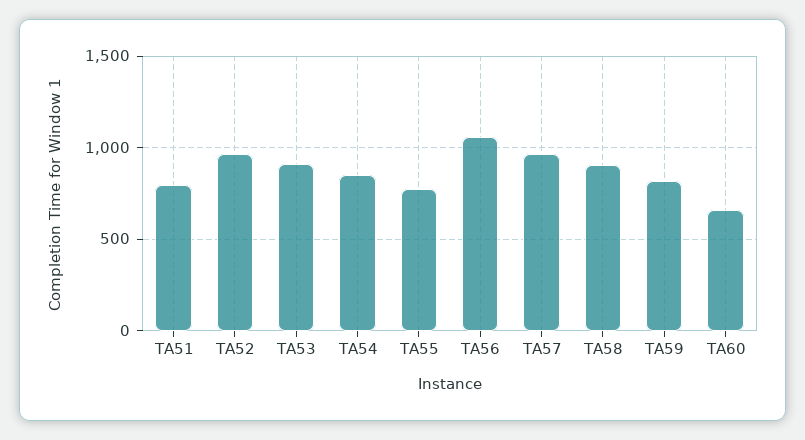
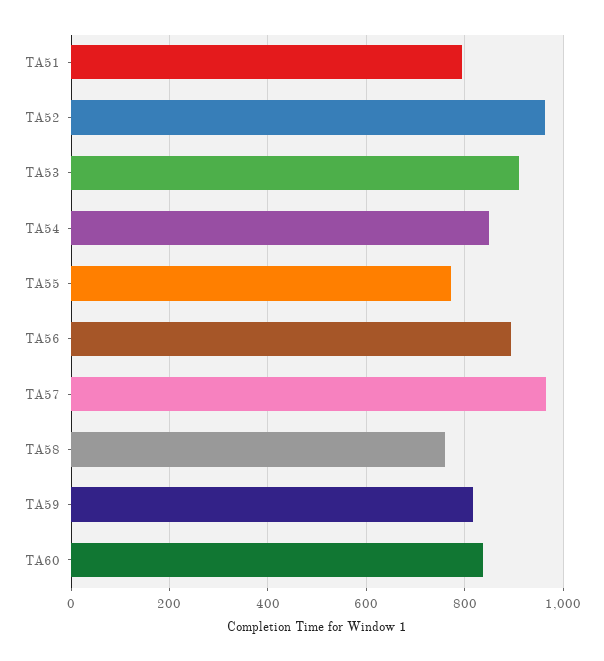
TA56: 1050 -> 900
TA58: 900 -> 760
TA60: 650 -> 840

